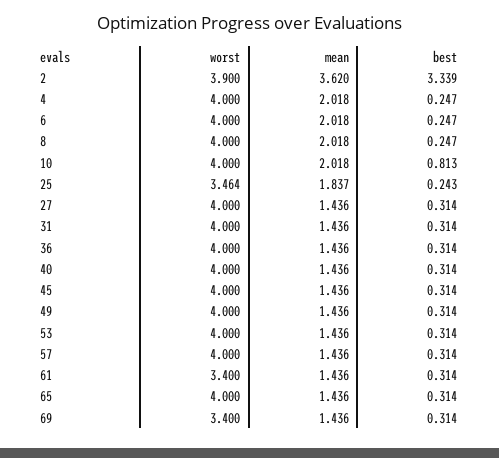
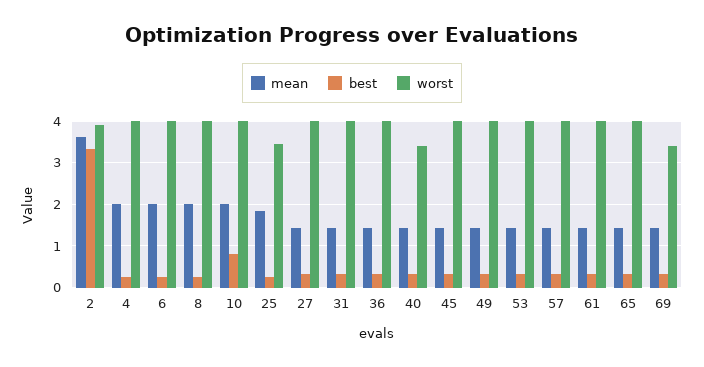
worst, 40: 4 -> 3.4
worst, 61: 3.4 -> 4

